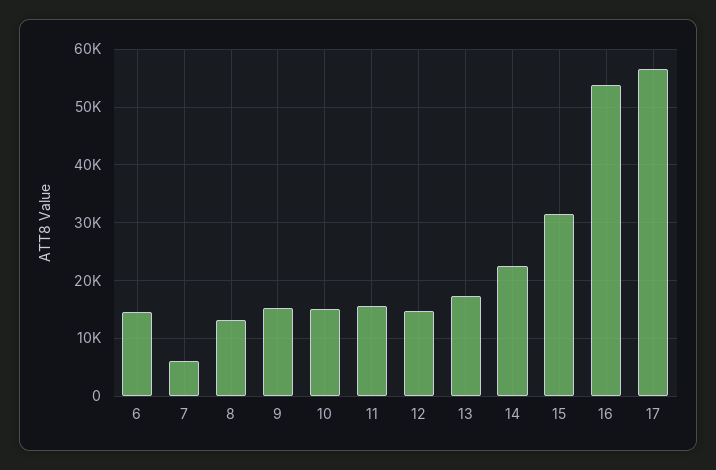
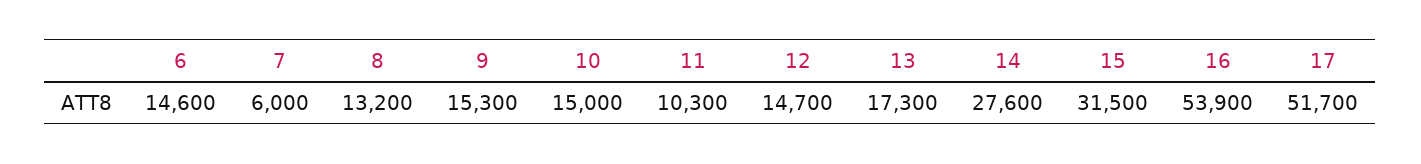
11: 16000 -> 10300
14: 22000 -> 27600
17: 56000 -> 51700

